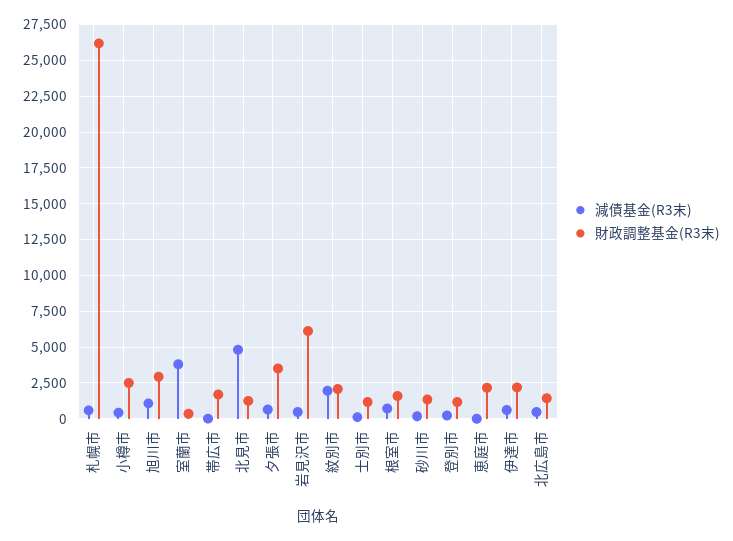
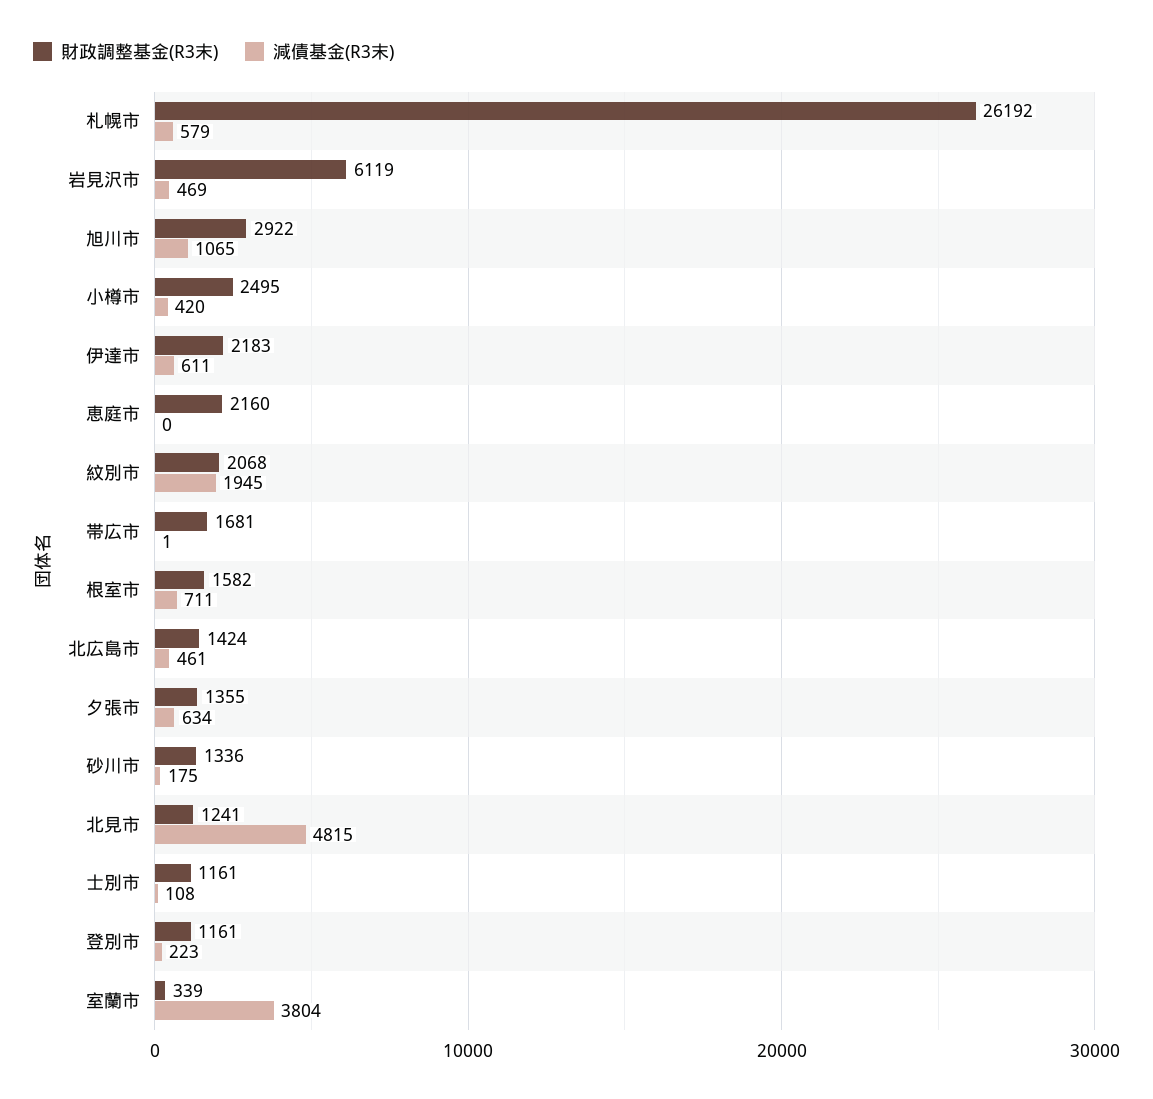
財政調整基金(R3末), 夕張市: 3500 -> 1355

